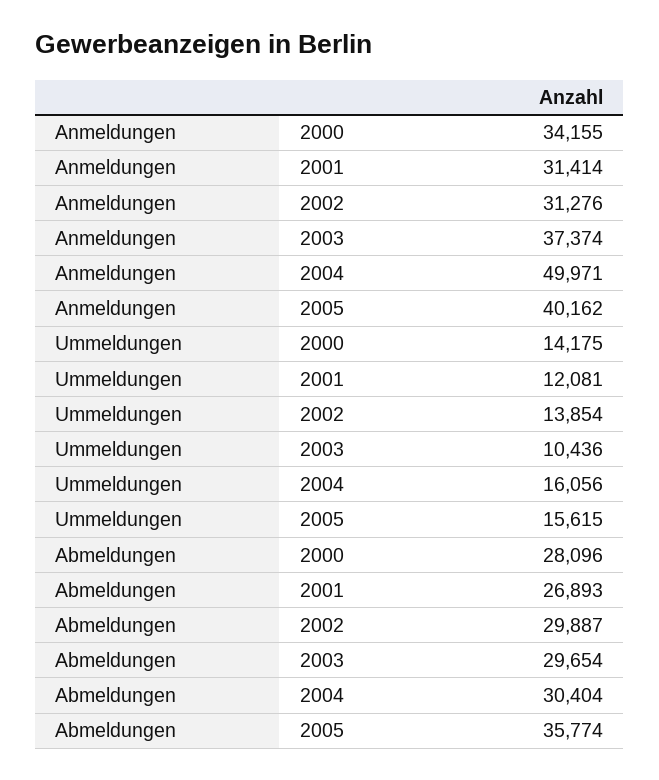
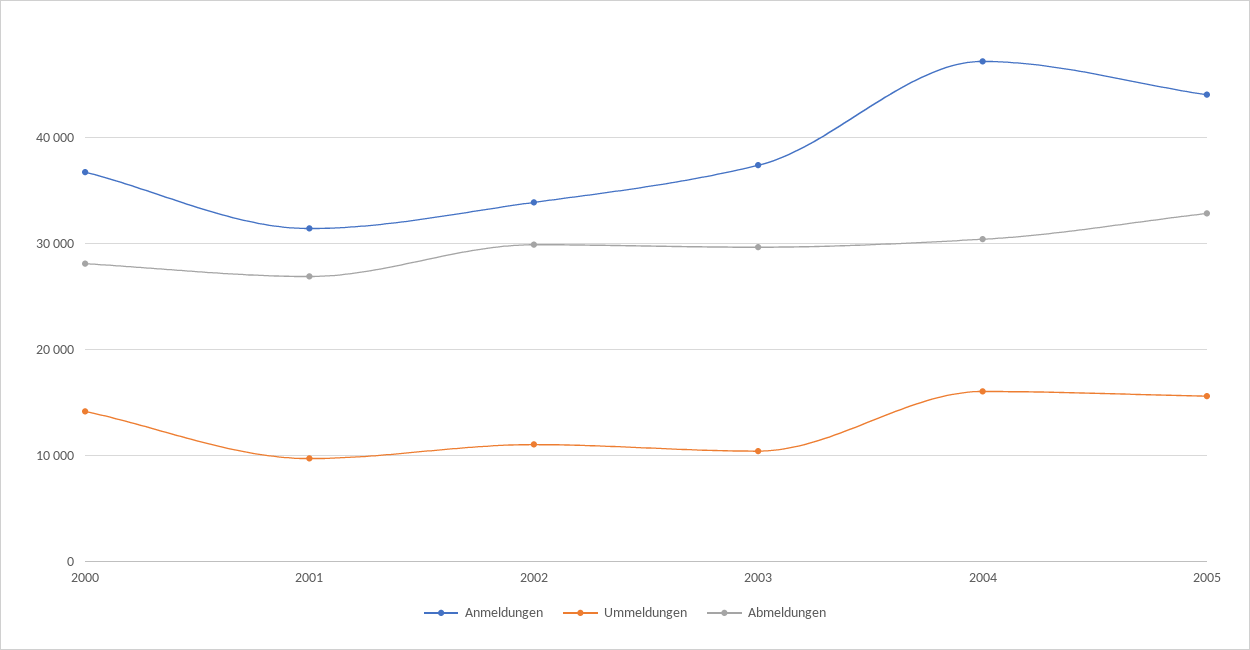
Anmeldungen, 2000: 34155 -> 37000
Anmeldungen, 2002: 31276 -> 34000
Anmeldungen, 2004: 49971 -> 47000
Anmeldungen, 2005: 40162 -> 44000
Ummeldungen, 2001: 12081 -> 10000
Ummeldungen, 2002: 13854 -> 11000
Abmeldungen, 2005: 35774 -> 33000

